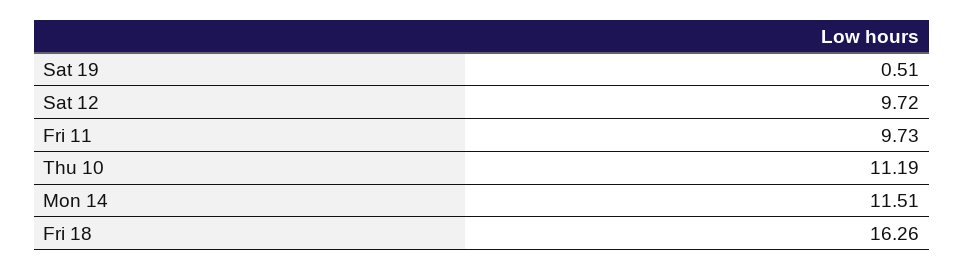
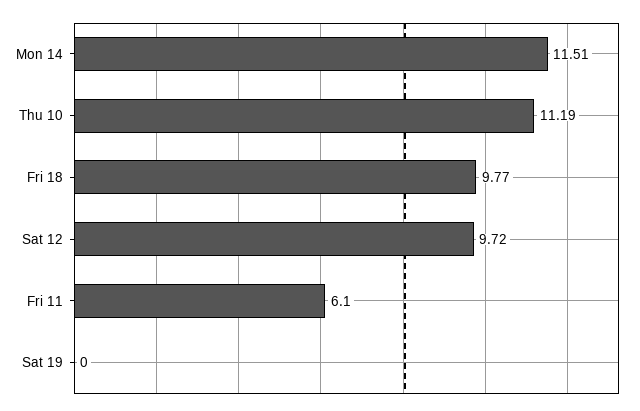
Sat 19: 0.51 -> 0
Fri 11: 9.73 -> 6.1
Fri 18: 16.26 -> 9.77

